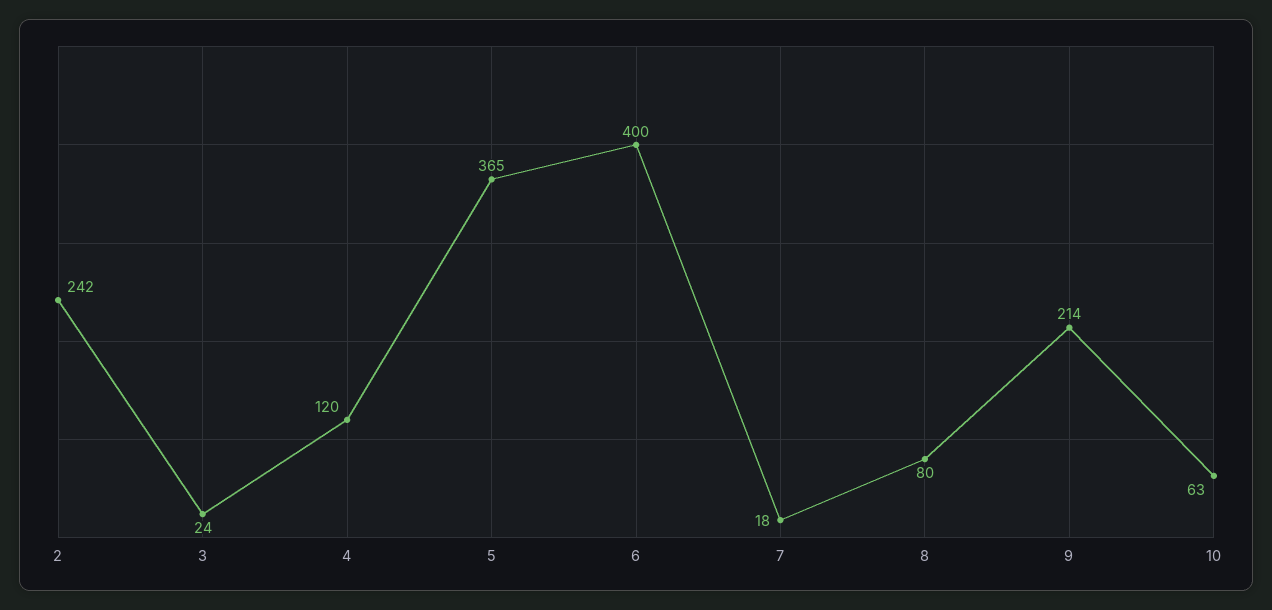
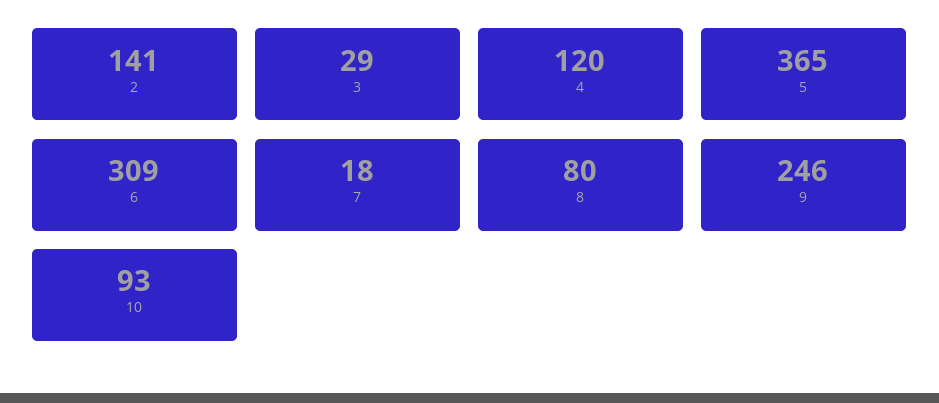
2: 242 -> 141
3: 24 -> 29
6: 400 -> 309
9: 214 -> 246
10: 63 -> 93

